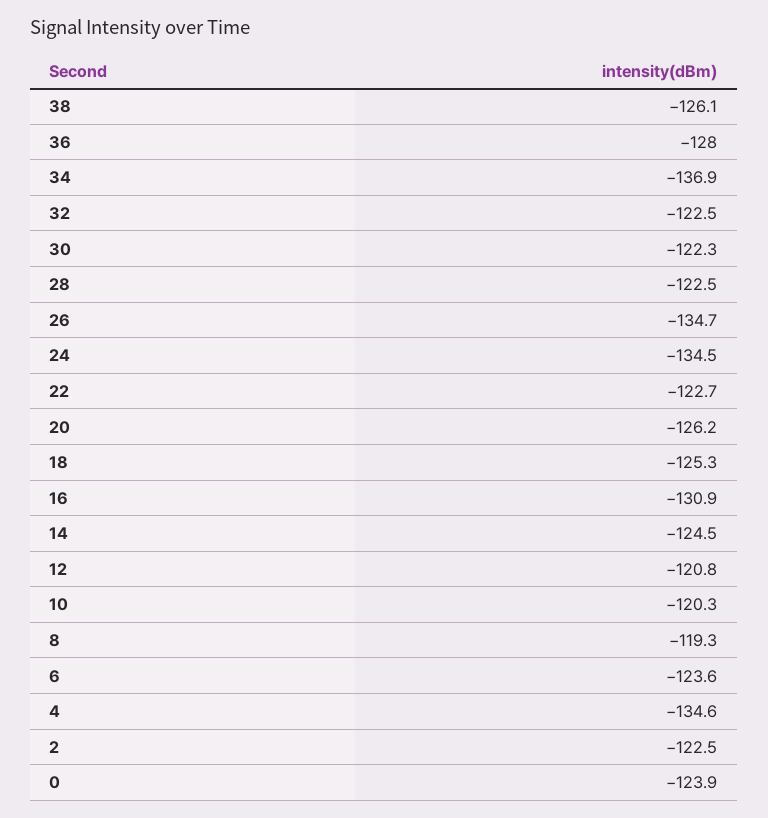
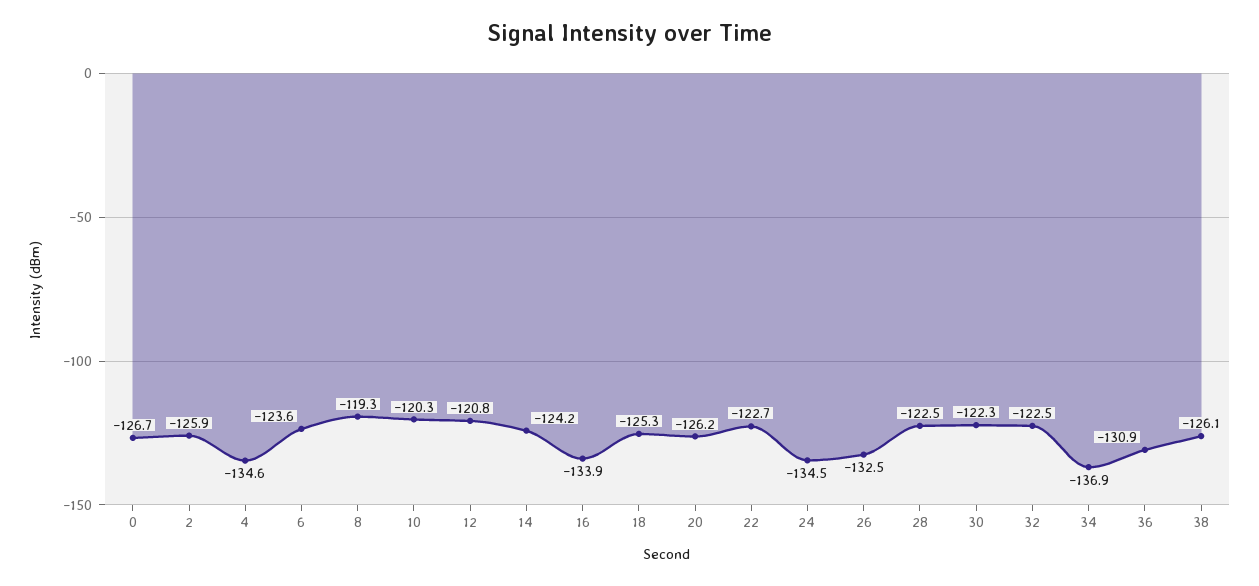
36: -128 -> -130.9
26: -134.7 -> -132.5
16: -130.9 -> -133.9
14: -124.5 -> -124.2
2: -122.5 -> -125.9
0: -123.9 -> -126.7

